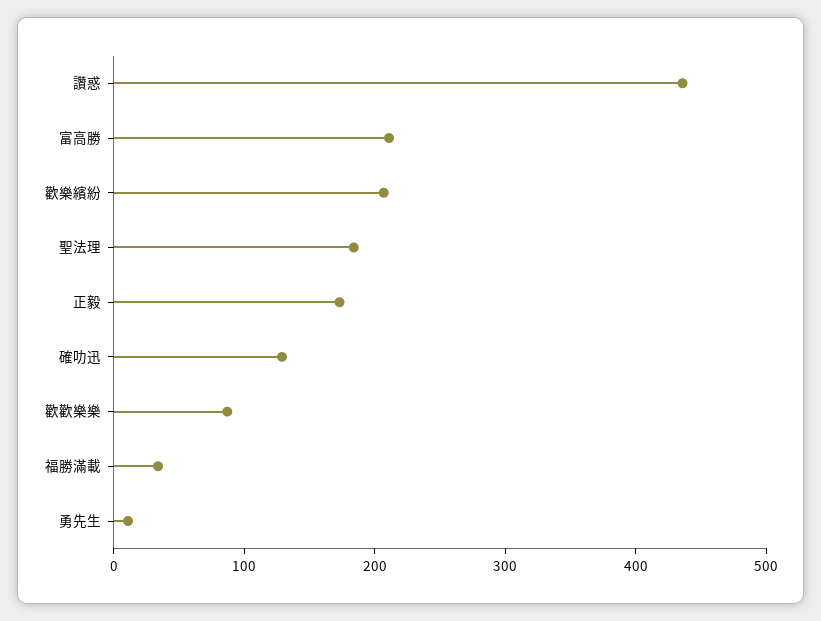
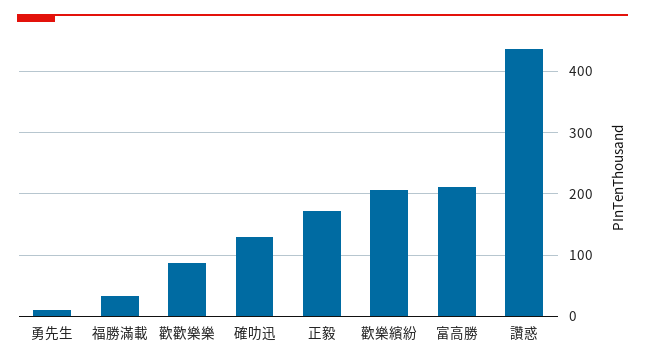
聖法理: 180 -> none

